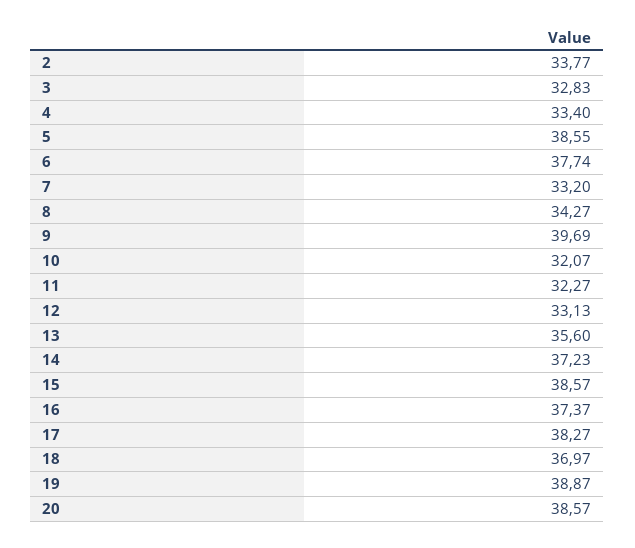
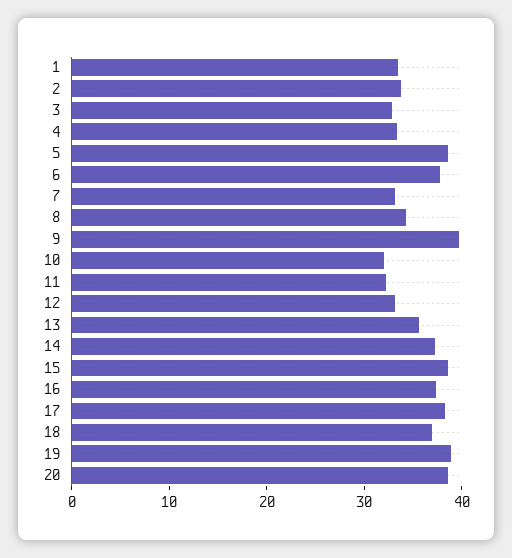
1: none -> 34

